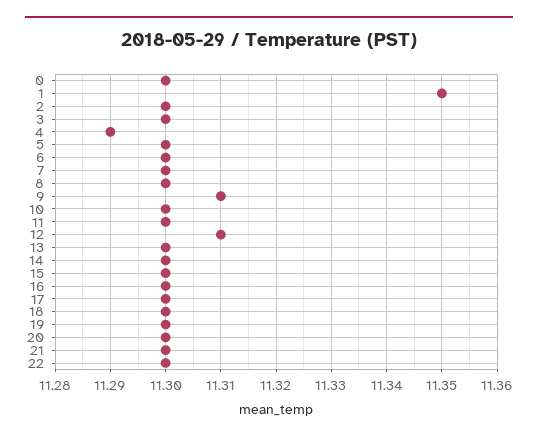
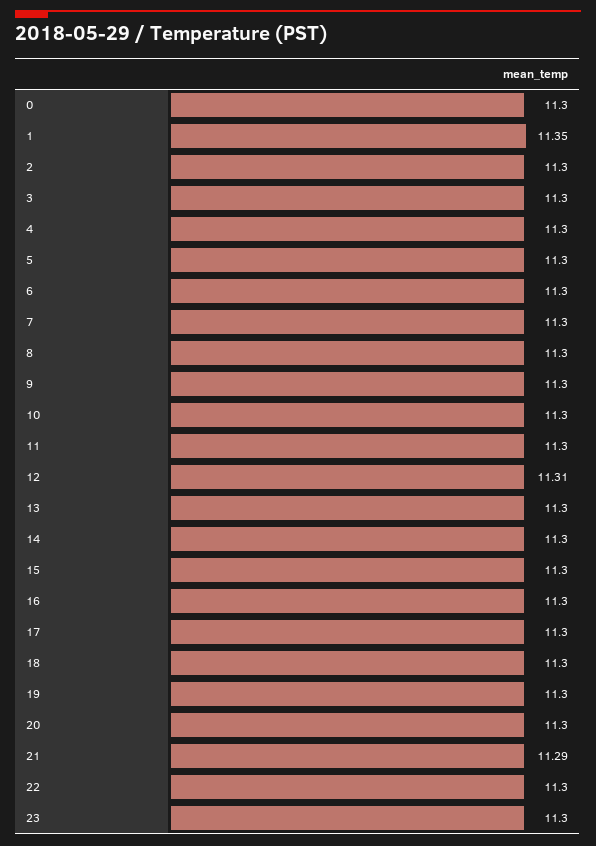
4: 11.29 -> 11.3
9: 11.31 -> 11.3
21: 11.3 -> 11.29
23: none -> 11.3

